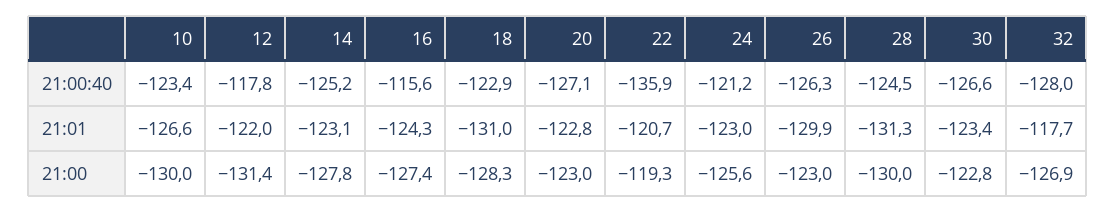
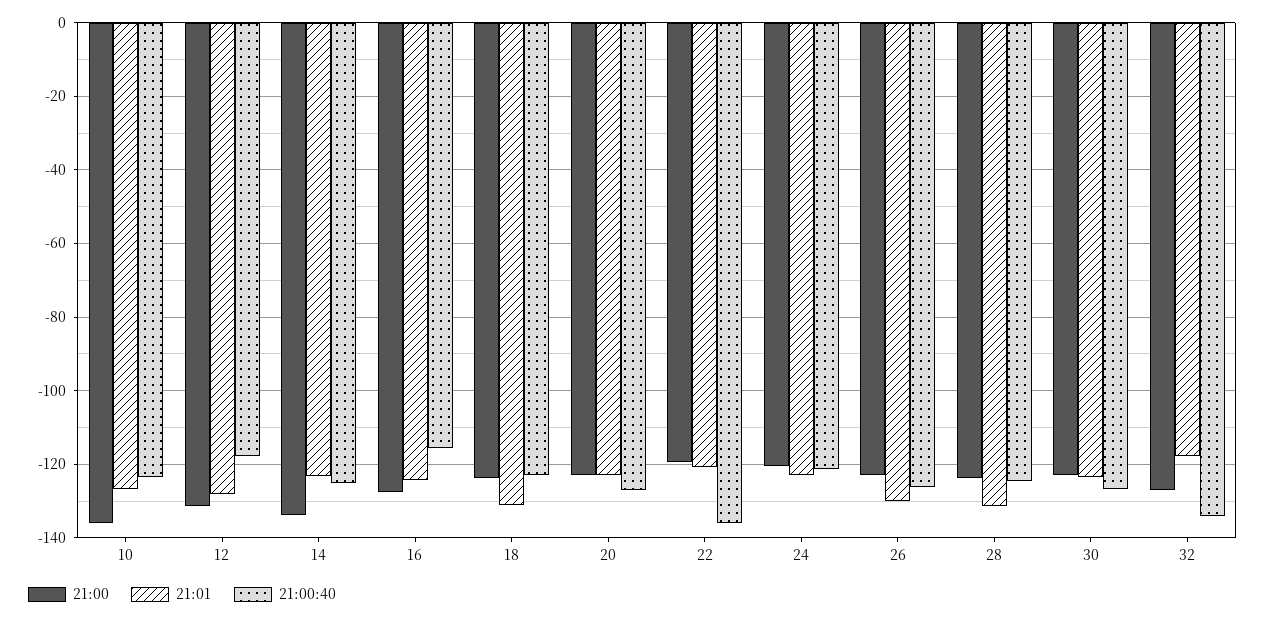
21:00:40, 32: -128 -> -134
21:01, 12: -122 -> -128
21:00, 10: -130 -> -136
21:00, 14: -127.8 -> -134
21:00, 18: -128.3 -> -124
21:00, 24: -125.6 -> -120
21:00, 28: -130 -> -124

